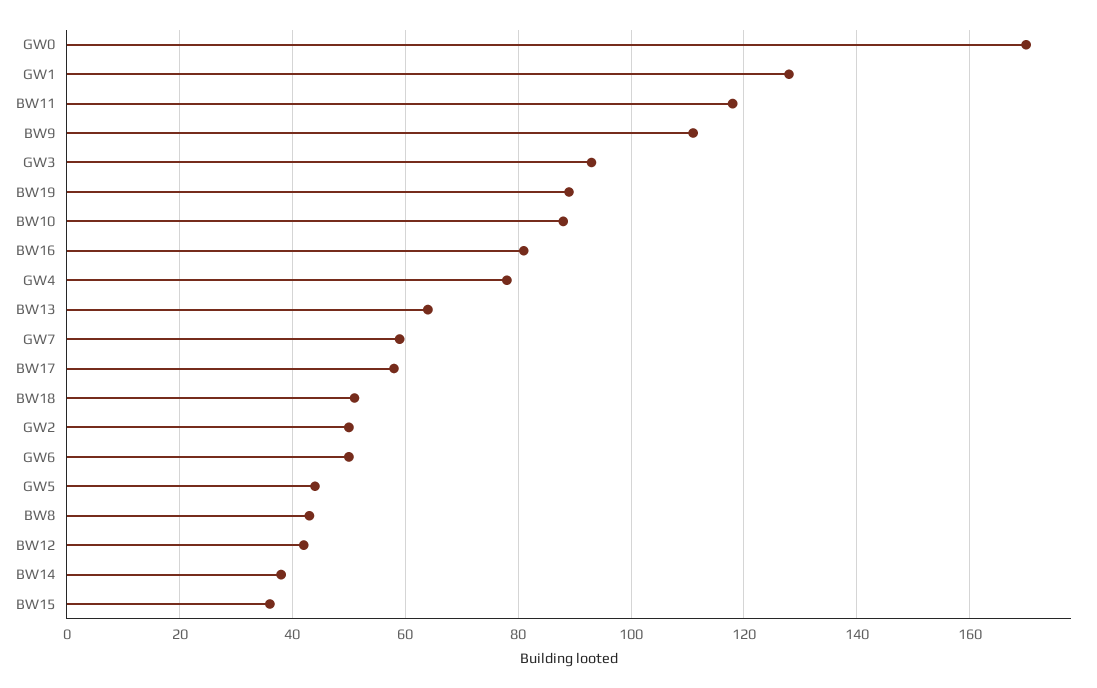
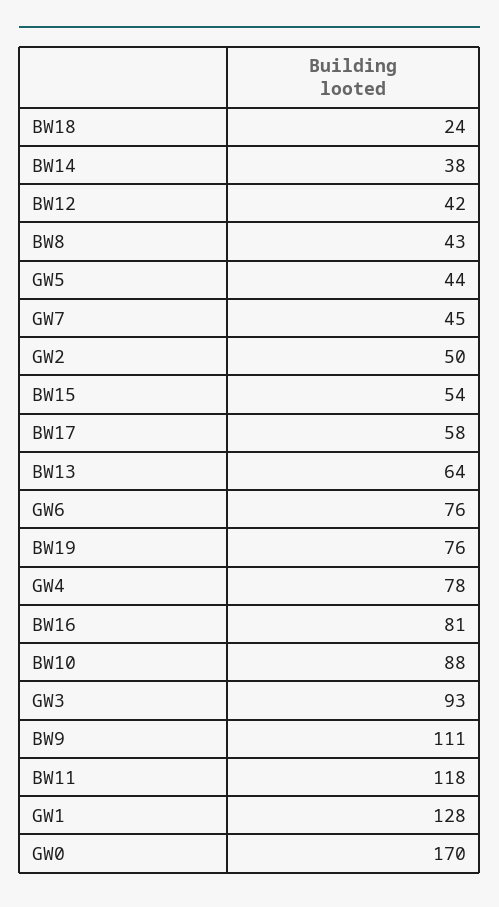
BW19: 90 -> 76
GW7: 60 -> 45
BW18: 50 -> 24
GW6: 50 -> 76
BW15: 35 -> 54

